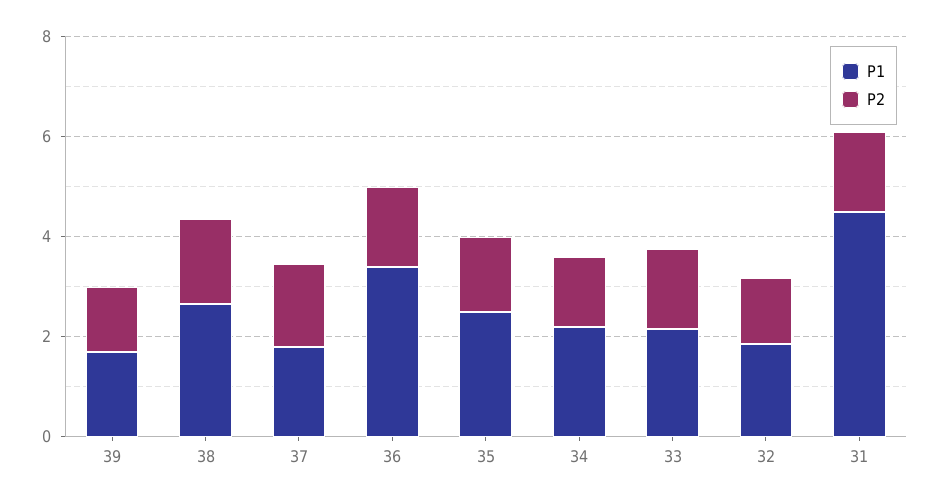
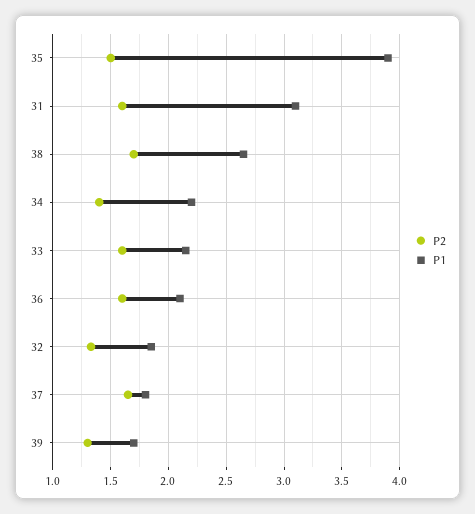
P1, 36: 3.5 -> 2.1
P1, 35: 2.5 -> 3.9
P1, 31: 4.5 -> 3.1

